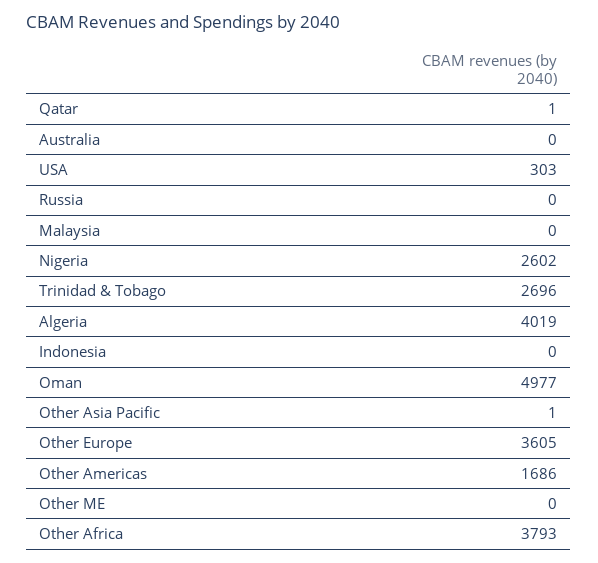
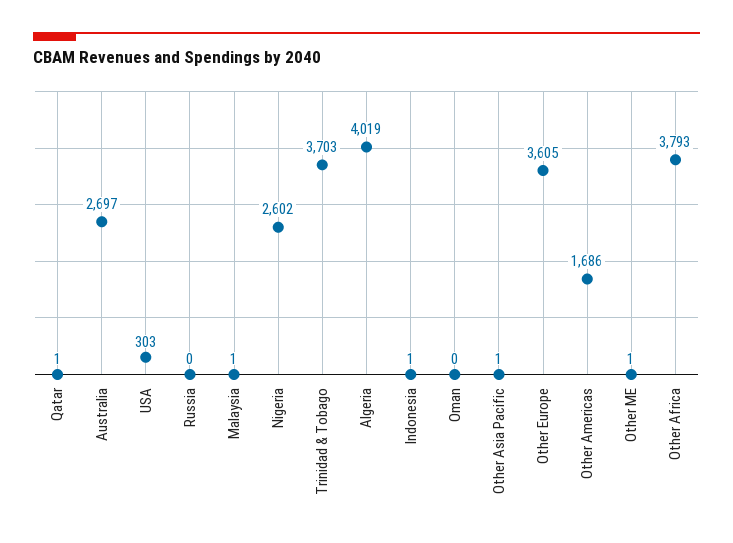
Australia: 0 -> 2697
Malaysia: 0 -> 1
Trinidad & Tobago: 2696 -> 3703
Indonesia: 0 -> 1
Oman: 4977 -> 0
Other ME: 0 -> 1

